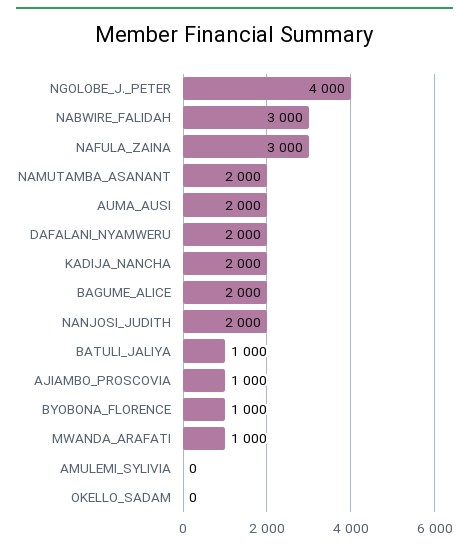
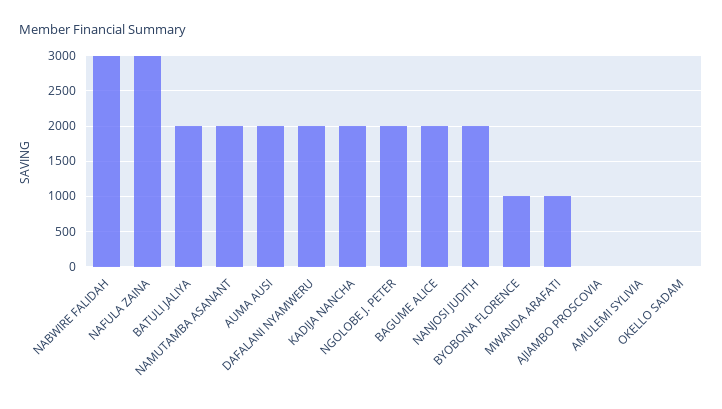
NGOLOBE_J._PETER: 4000 -> 2000
BATULI_JALIYA: 1000 -> 2000
AJIAMBO_PROSCOVIA: 1000 -> 0

